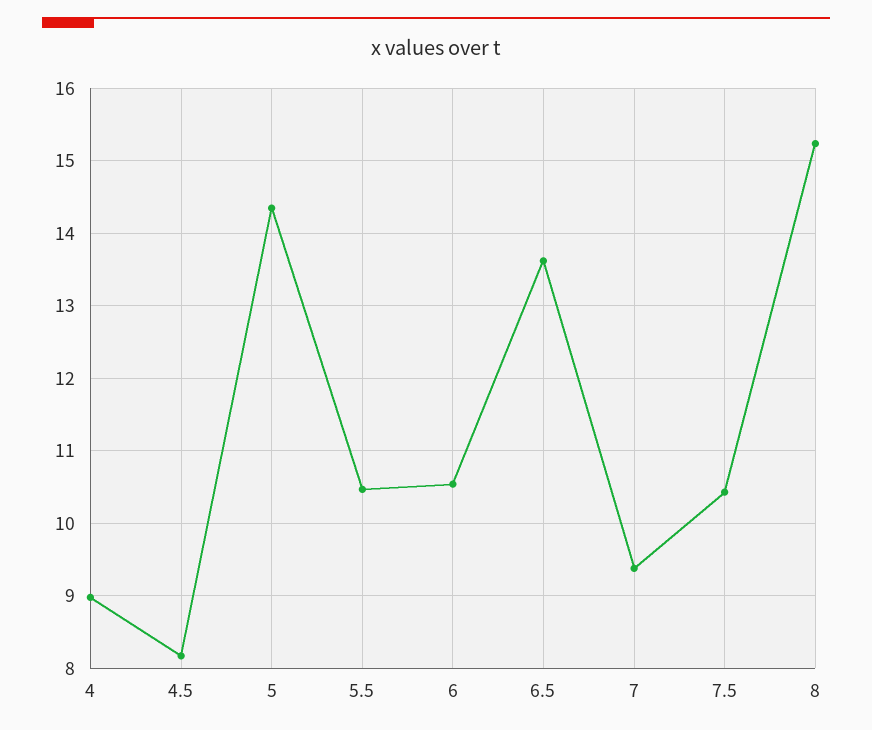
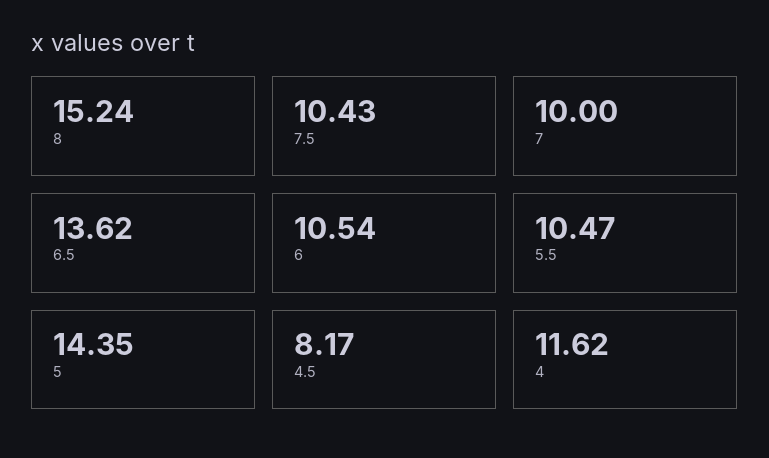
4: 9 -> 11.62
7: 9.4 -> 10

